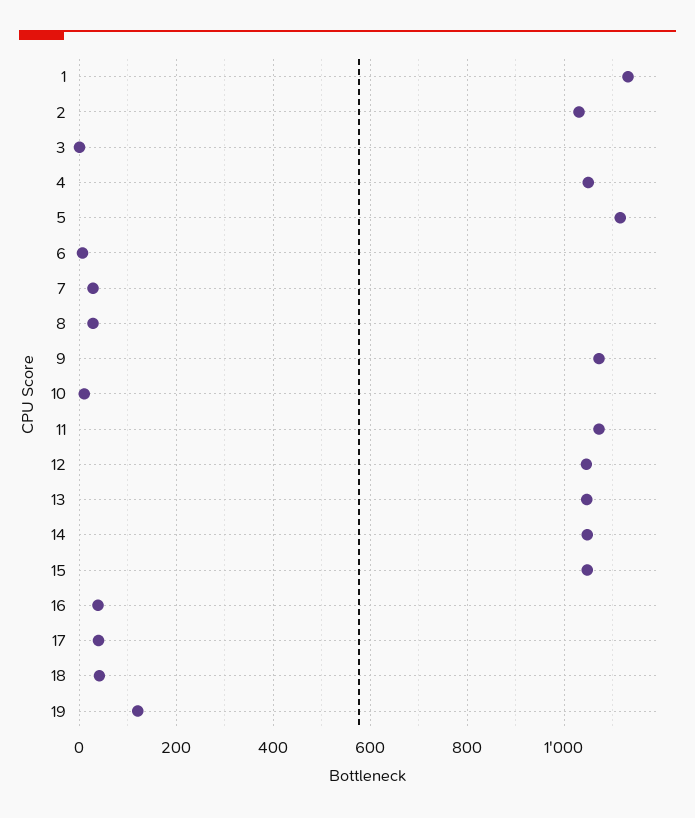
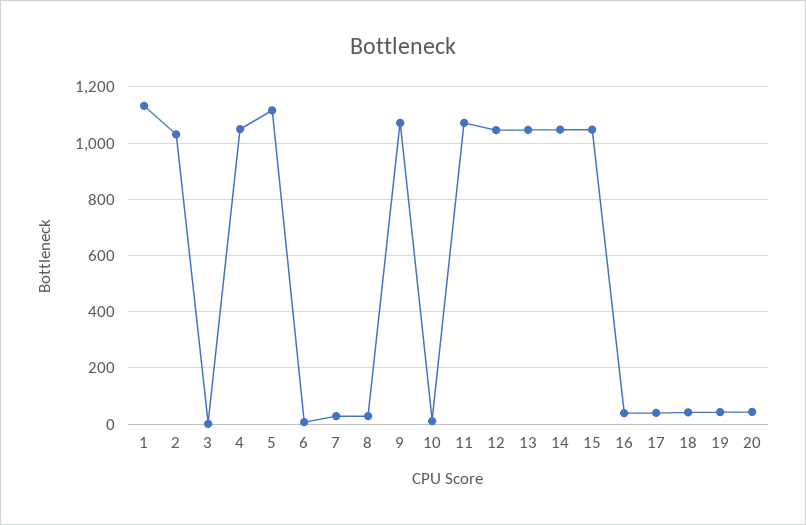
19: 120 -> 50
20: none -> 50

